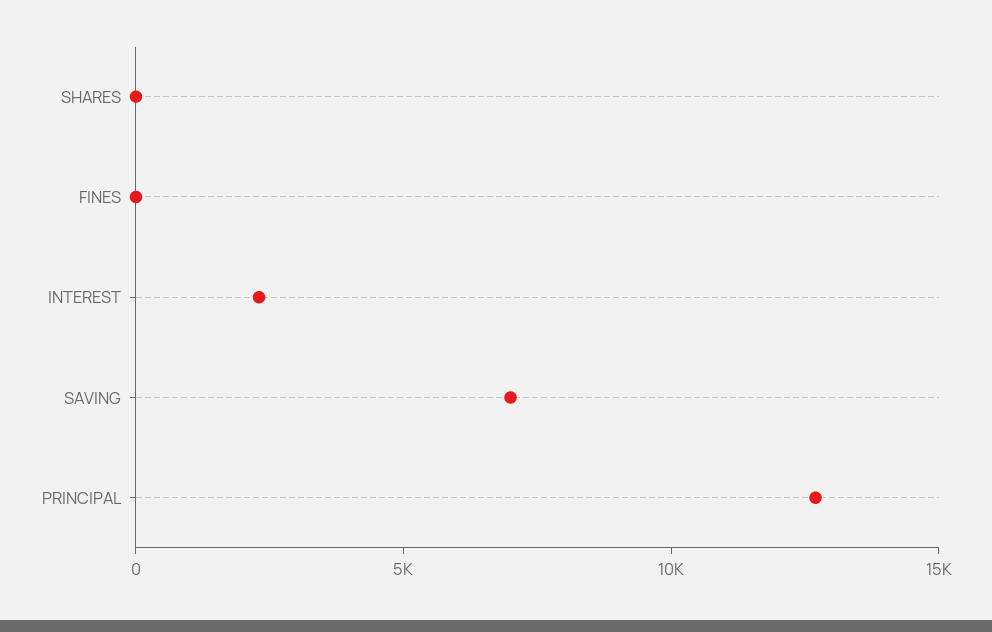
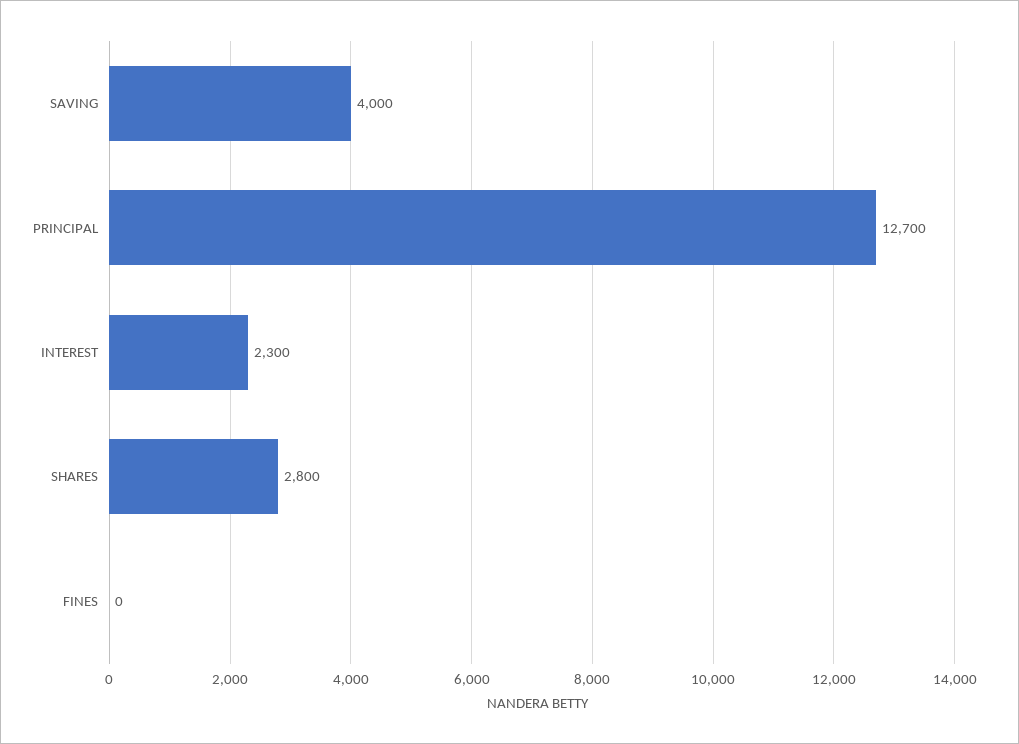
SHARES: 0 -> 2800
SAVING: 7000 -> 4000

